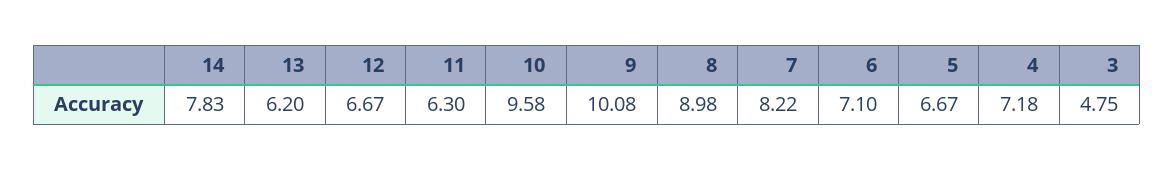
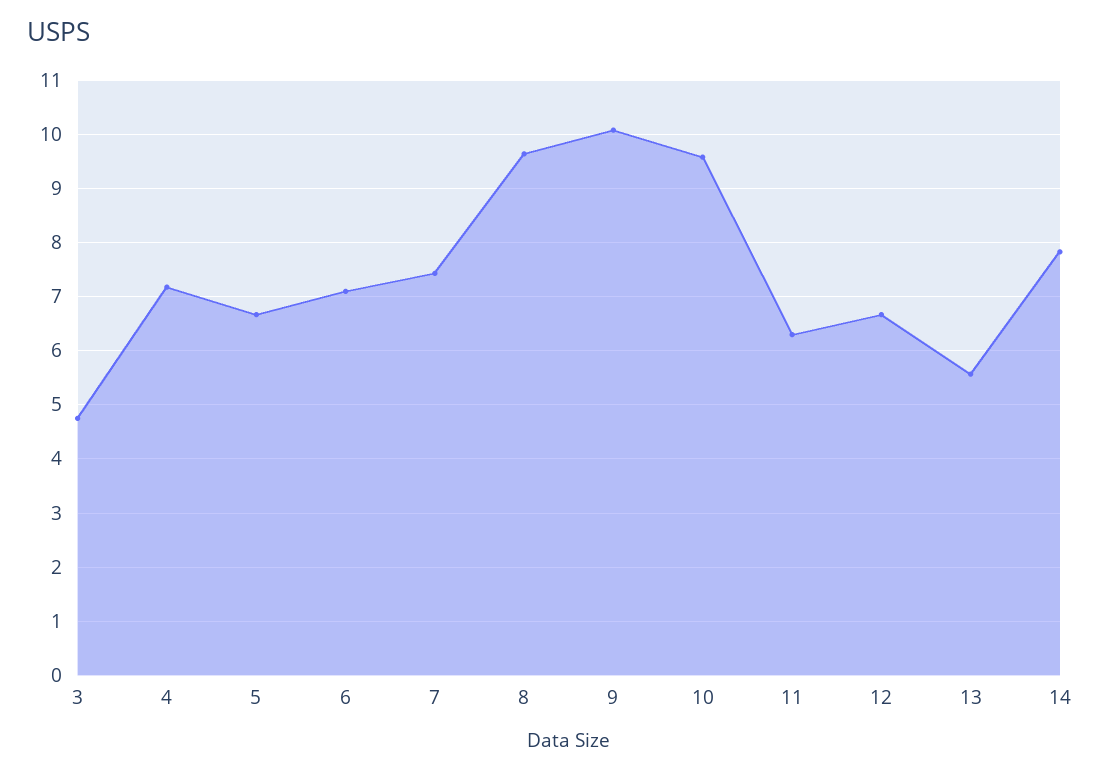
13: 6.2 -> 5.6
8: 8.98 -> 9.6
7: 8.22 -> 7.4

